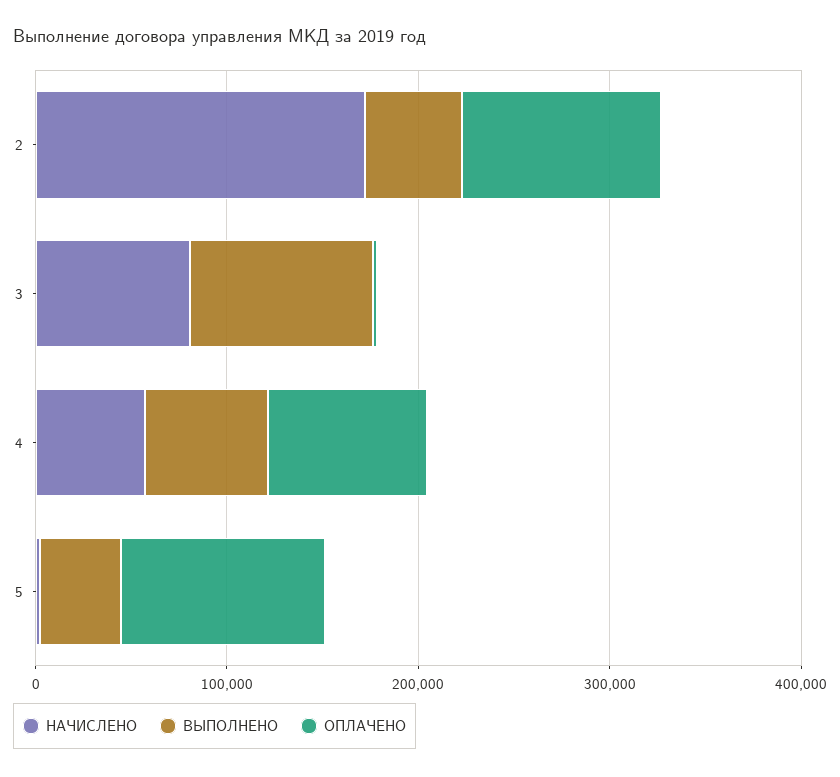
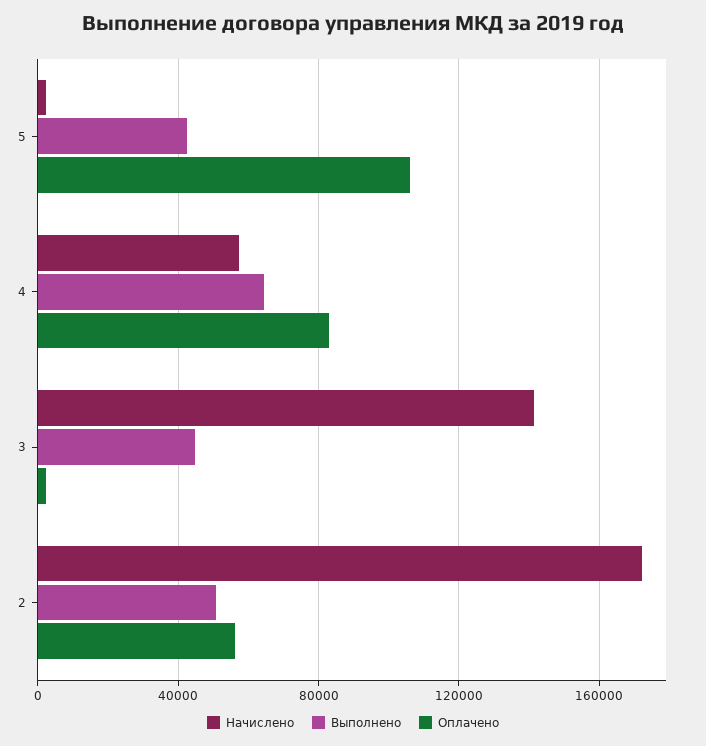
ОПЛАЧЕНО, 2: 100000 -> 55000
НАЧИСЛЕНО, 3: 80000 -> 140000
ВЫПОЛНЕНО, 3: 100000 -> 45000

